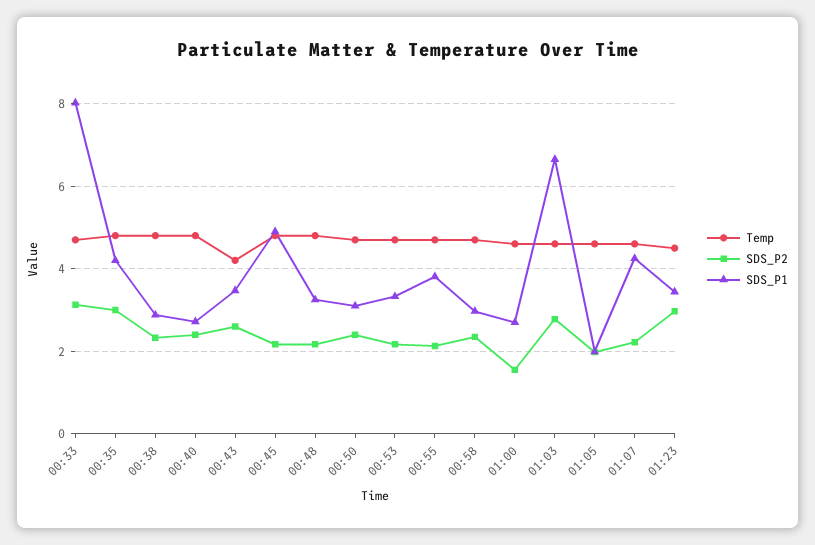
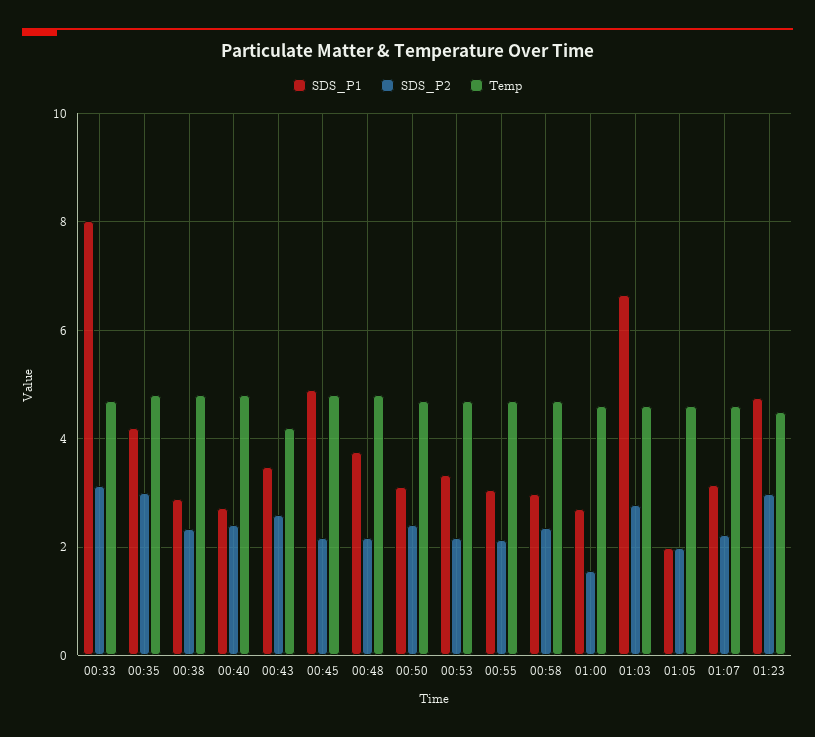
SDS_P1, 00:48: 3.2 -> 3.8
SDS_P1, 00:55: 3.8 -> 3
SDS_P1, 01:07: 4.2 -> 3.2
SDS_P1, 01:23: 3.4 -> 4.8

